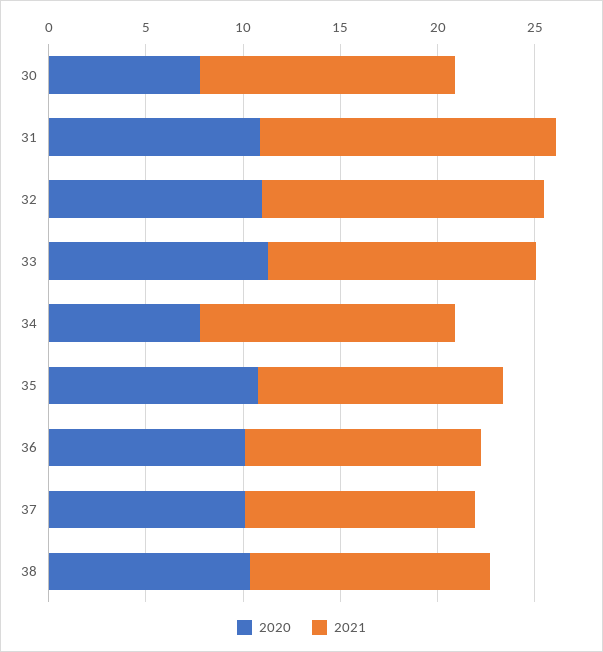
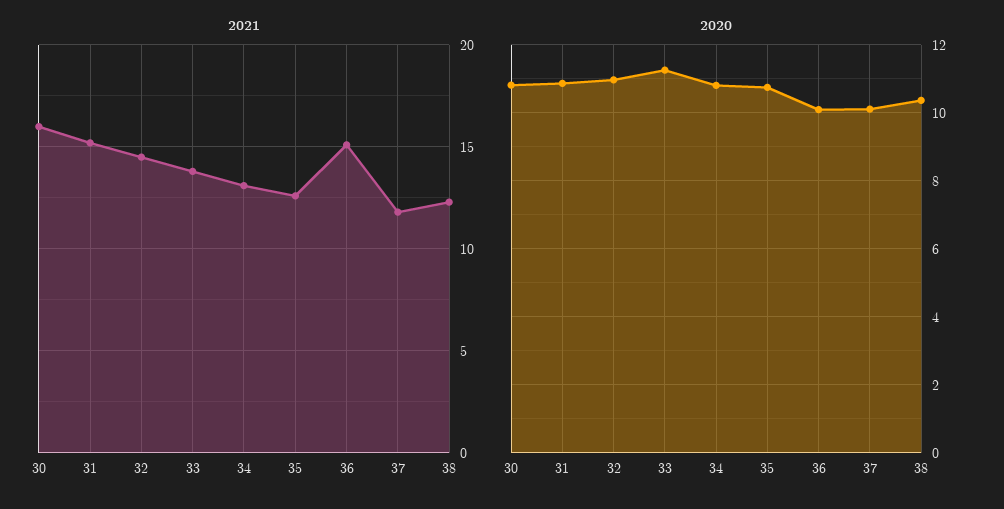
2020, 30: 8 -> 10.8
2021, 30: 13 -> 16
2020, 34: 8 -> 10.8
2021, 36: 12 -> 15

